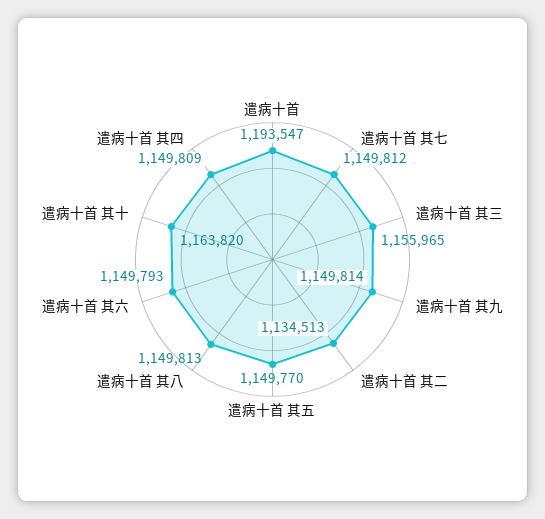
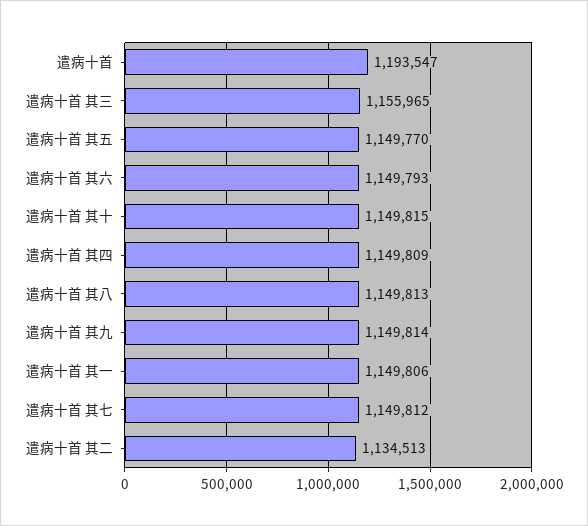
遣病十首 其十: 1163820 -> 1149815
遣病十首 其一: none -> 1149806

